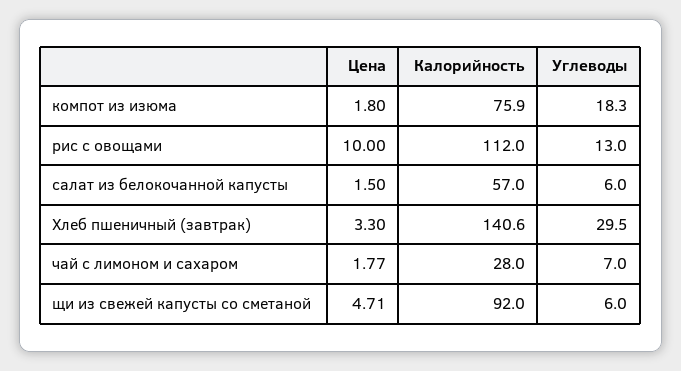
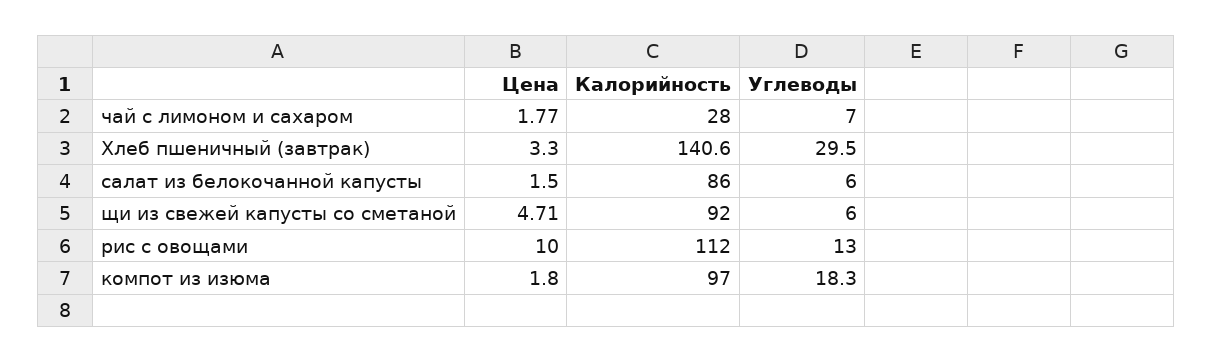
Калорийность, компот из изюма: 75.9 -> 97
Калорийность, салат из белокочанной капусты: 57 -> 86

